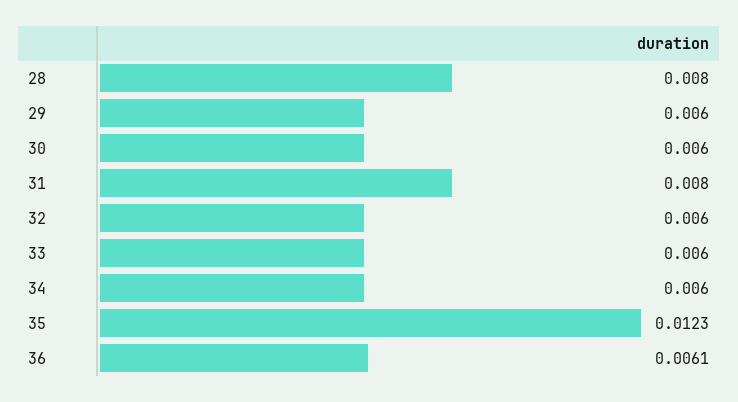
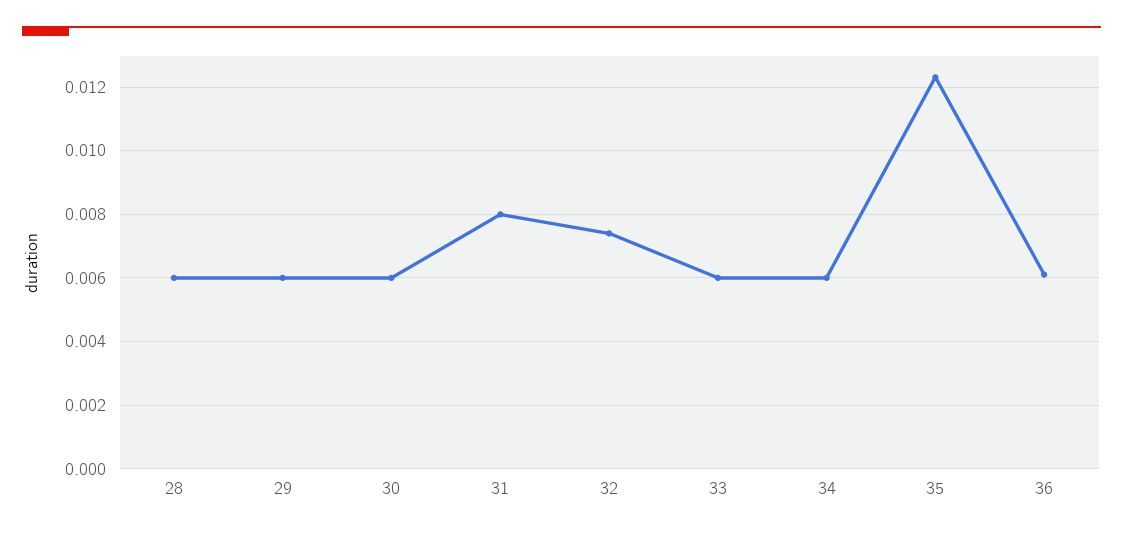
28: 0.008 -> 0.006
32: 0.006 -> 0.0075

